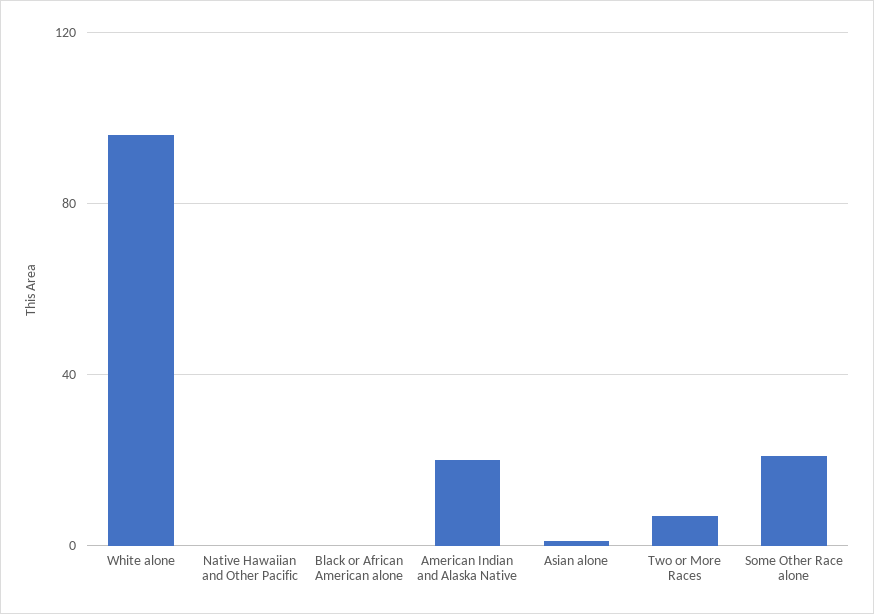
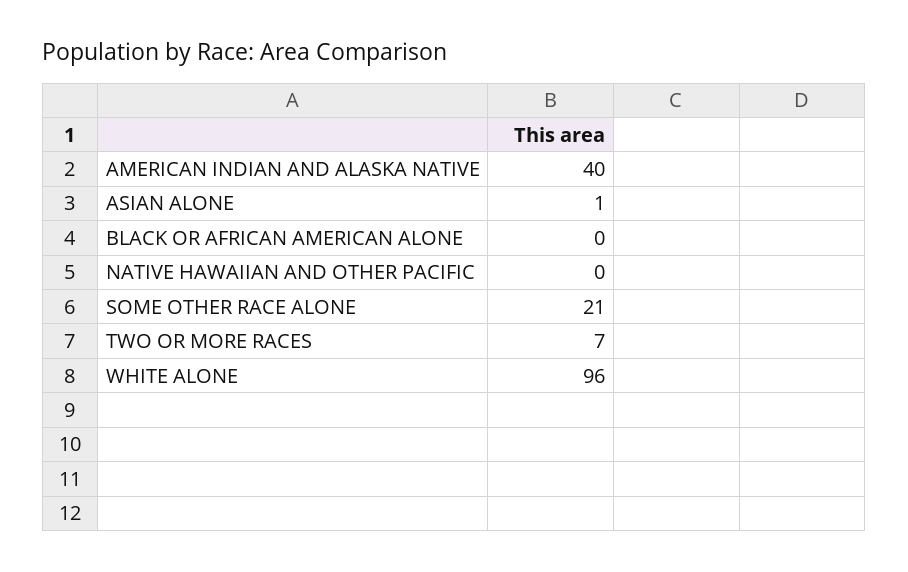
American Indian and Alaska Native: 20 -> 40

